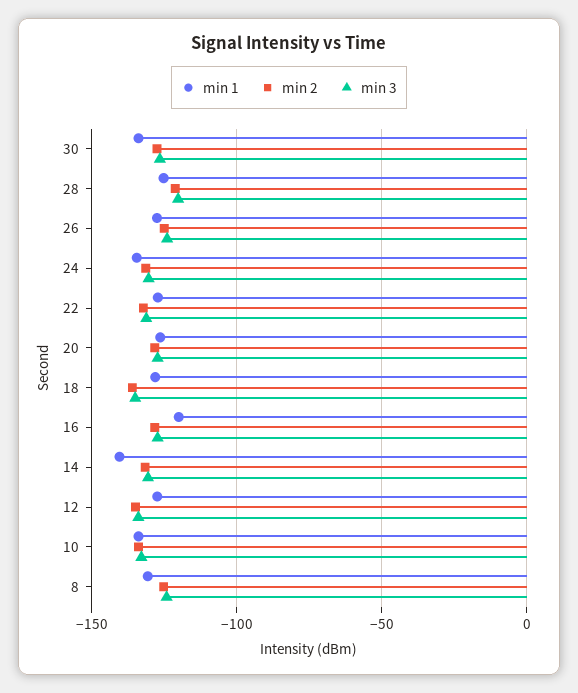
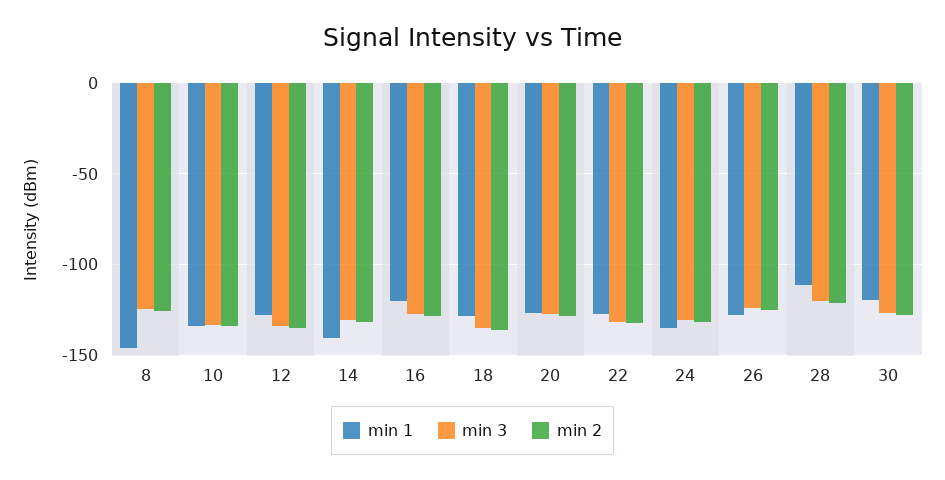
min 1, 30: -135 -> -120
min 1, 28: -125 -> -110
min 1, 8: -130 -> -145

